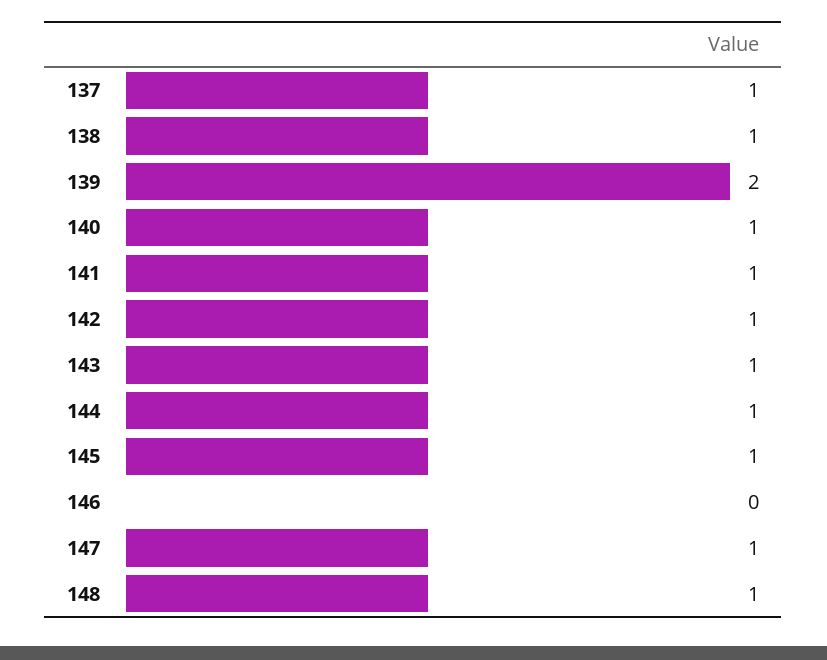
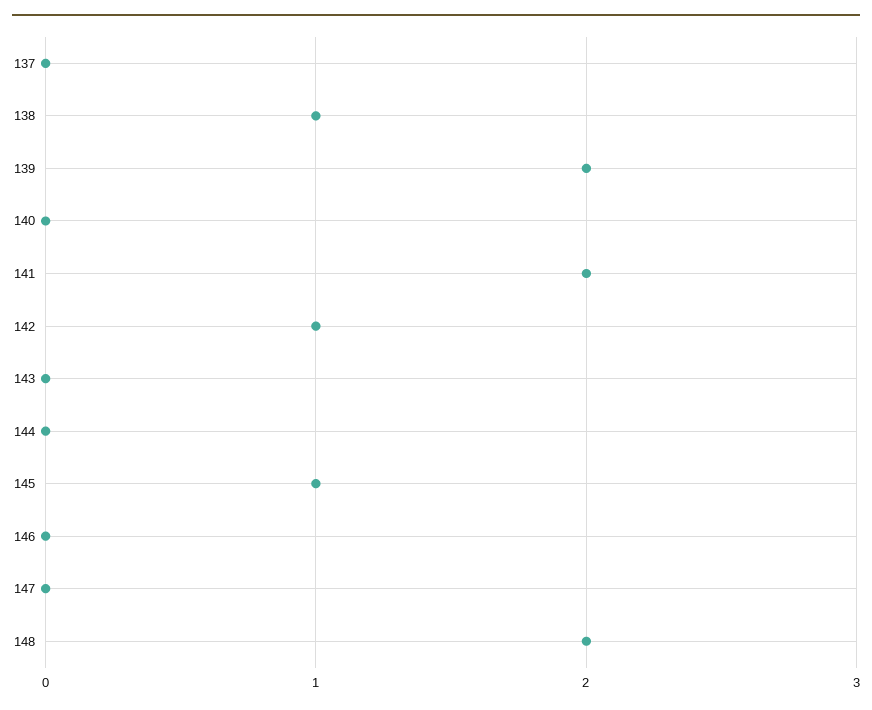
137: 1 -> 0
140: 1 -> 0
141: 1 -> 2
143: 1 -> 0
144: 1 -> 0
147: 1 -> 0
148: 1 -> 2

